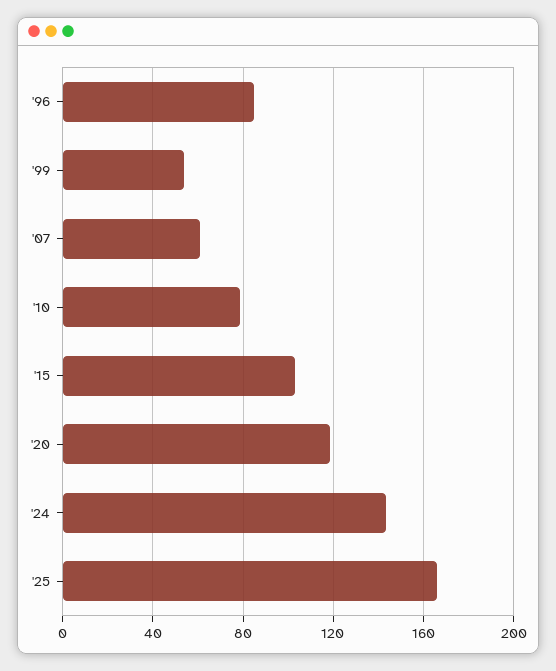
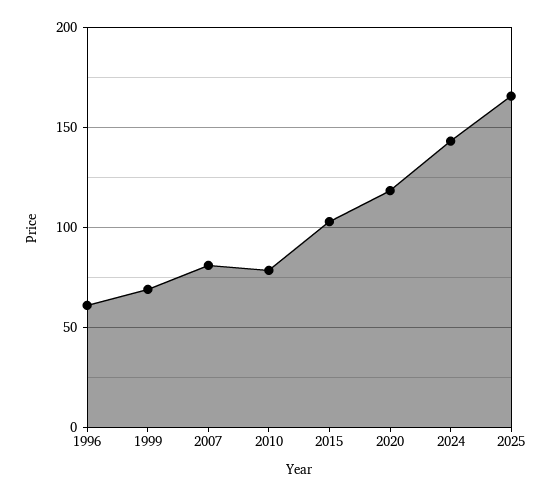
'96: 85 -> 60
'99: 55 -> 70
'07: 60 -> 80

